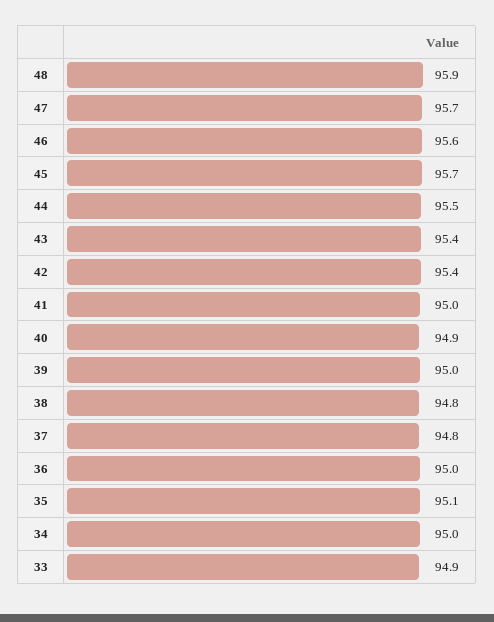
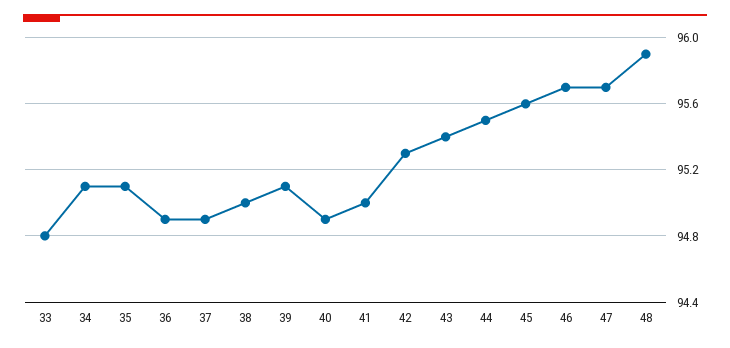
46: 95.6 -> 95.7
45: 95.7 -> 95.6
42: 95.4 -> 95.3
39: 95 -> 95.1
38: 94.8 -> 95
37: 94.8 -> 94.9
36: 95 -> 94.9
34: 95 -> 95.1
33: 94.9 -> 94.8

